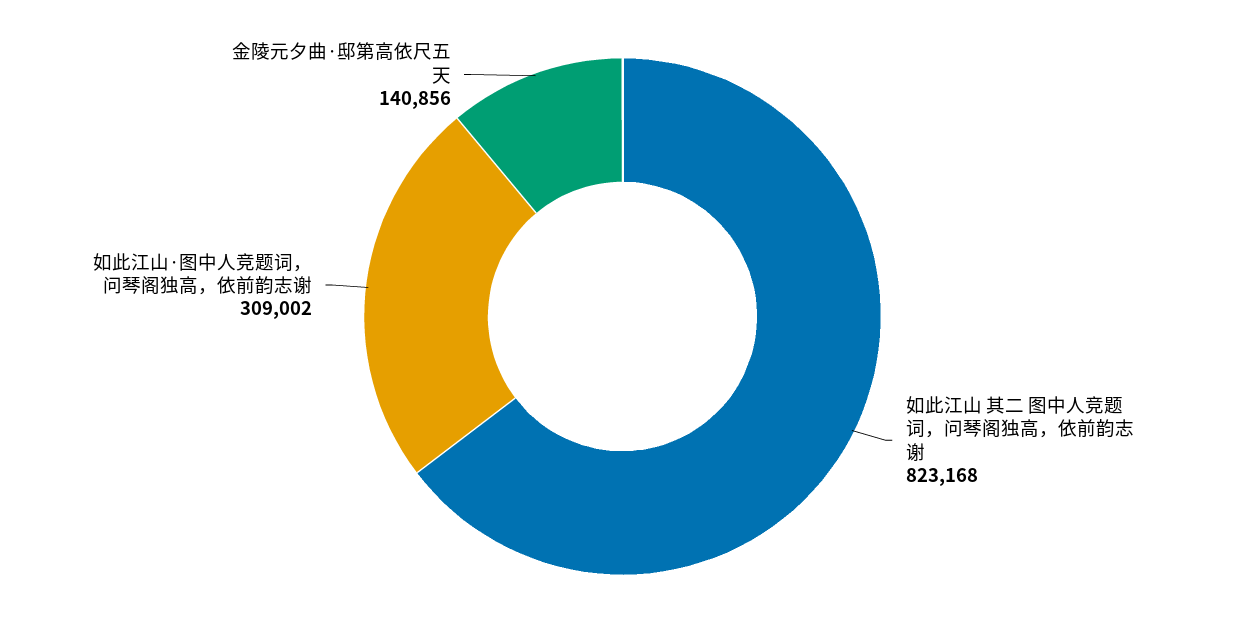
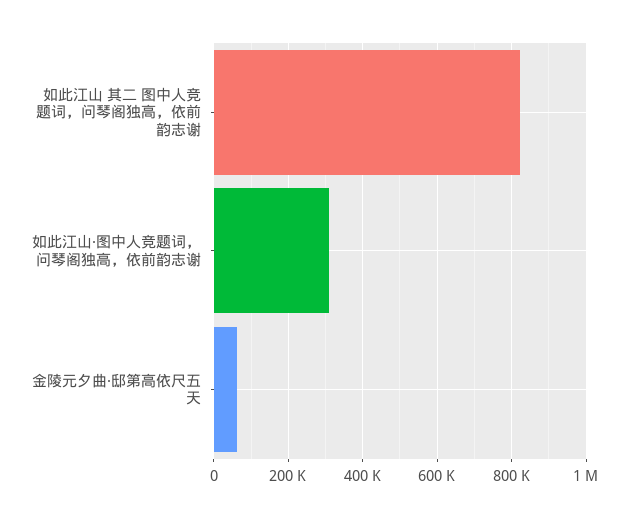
金陵元夕曲·邸第高依尺五天: 140856 -> 60000

